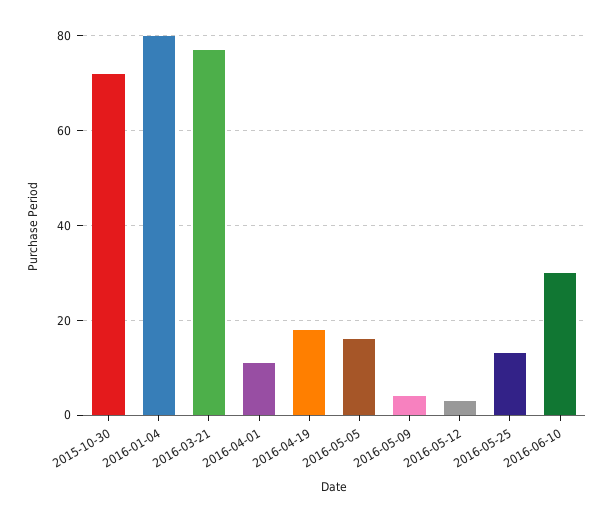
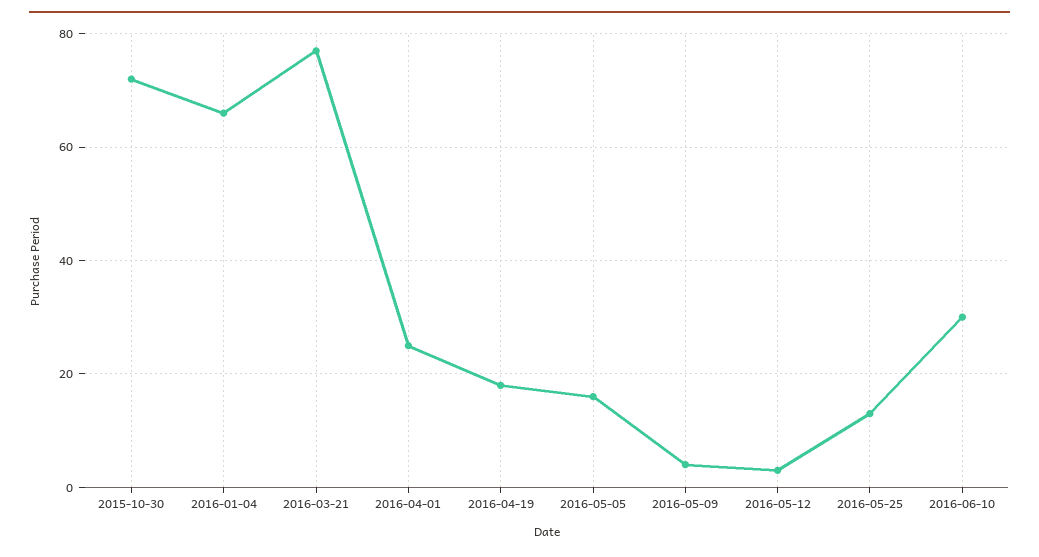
2016-01-04: 80 -> 65
2016-04-01: 10 -> 25

